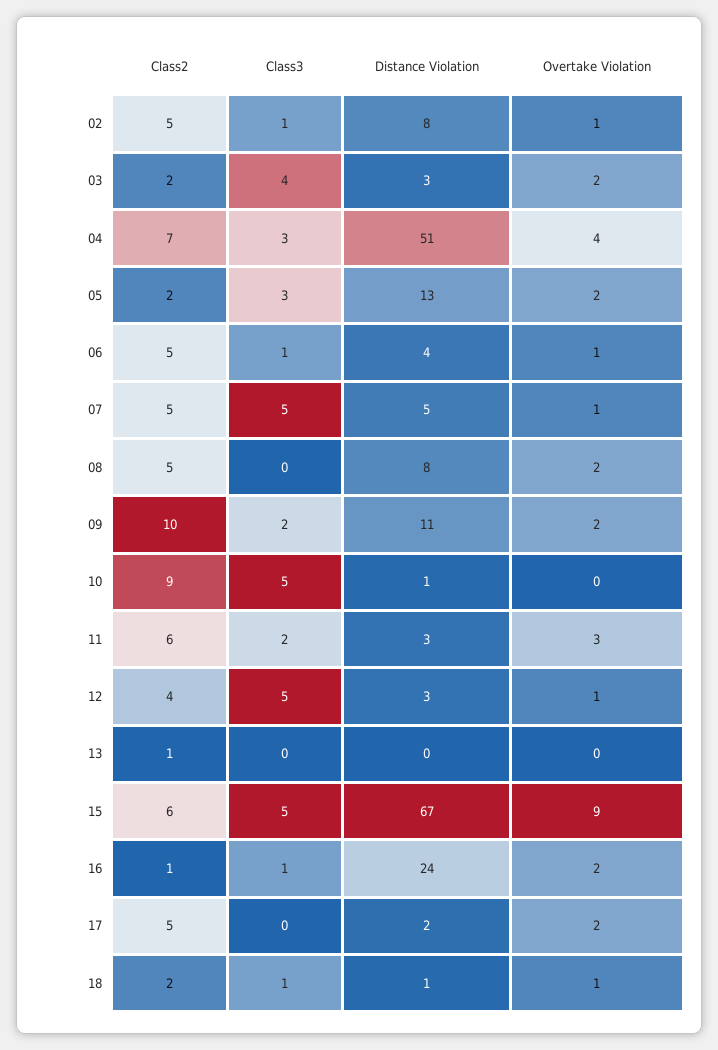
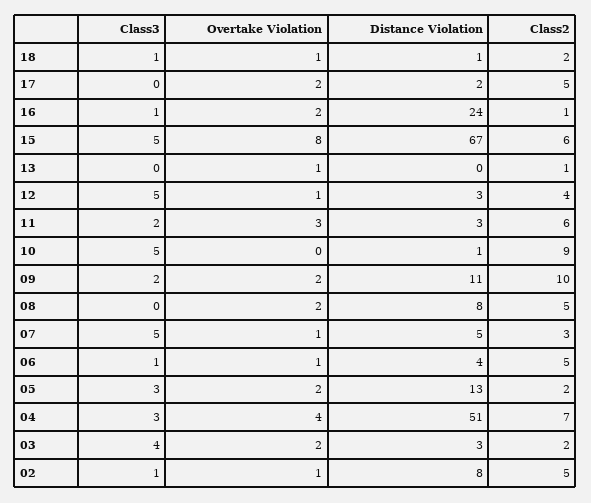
Class2, 07: 5 -> 3
Overtake Violation, 13: 0 -> 1
Overtake Violation, 15: 9 -> 8

